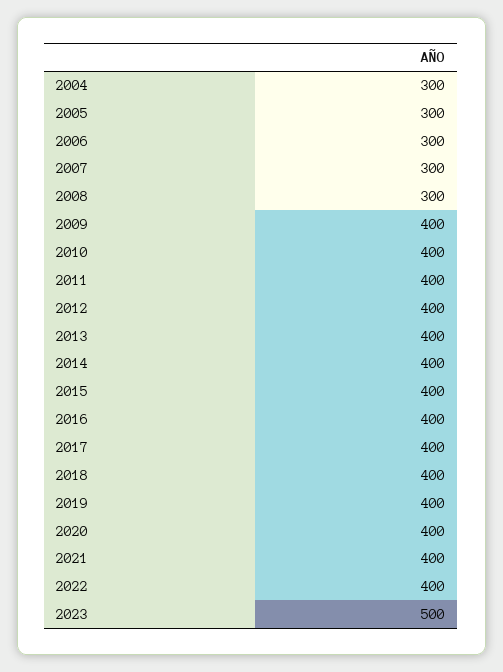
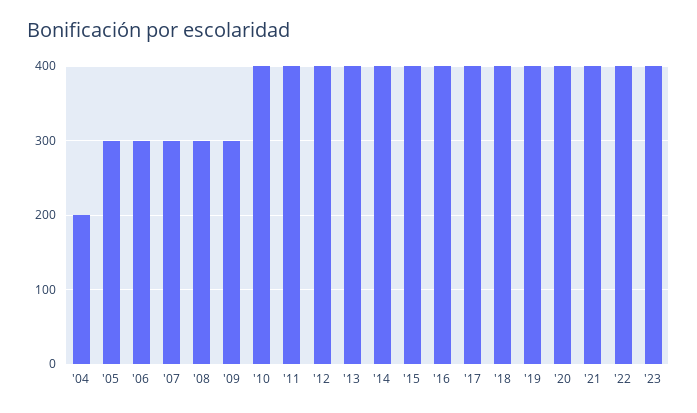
2004: 300 -> 200
2009: 400 -> 300
2023: 500 -> 400

